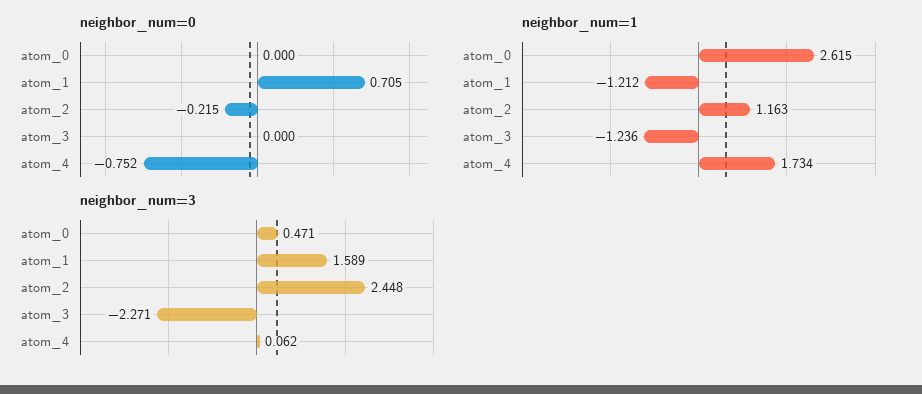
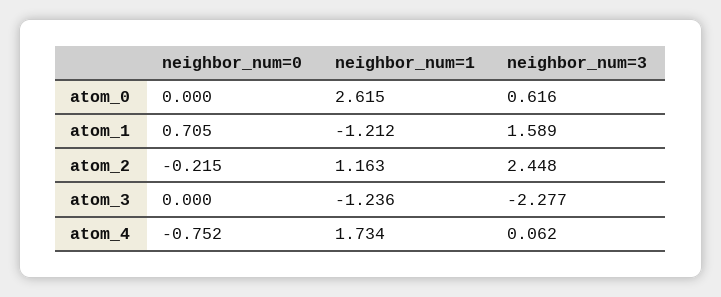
neighbor_num=3, atom_0: 0.471 -> 0.616
neighbor_num=3, atom_3: -2.271 -> -2.277

